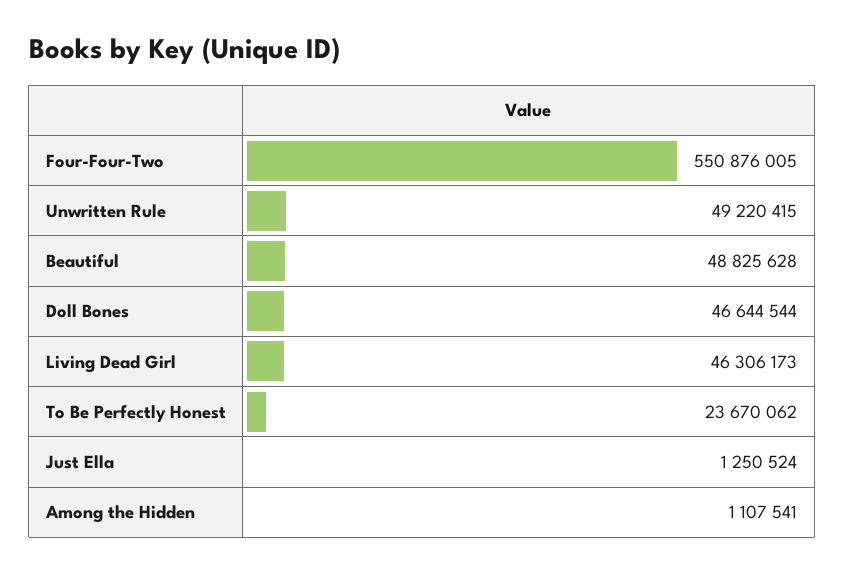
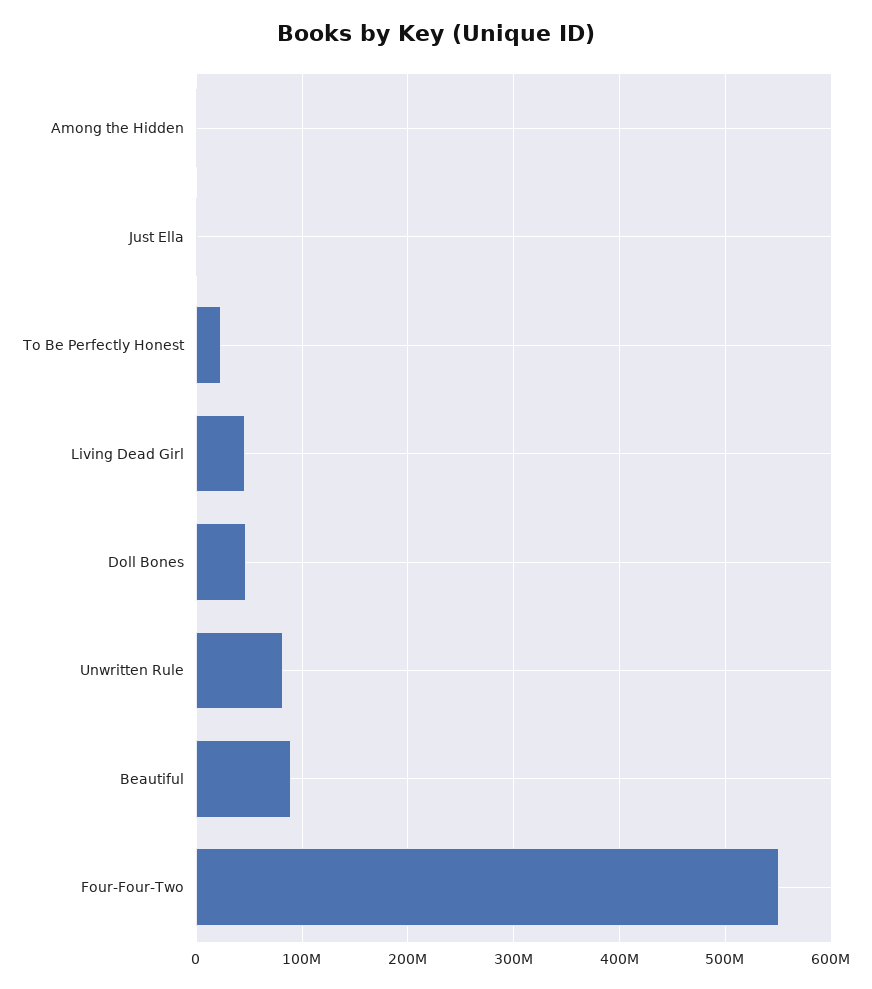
Unwritten Rule: 49220415 -> 80000000
Beautiful: 48825628 -> 90000000

